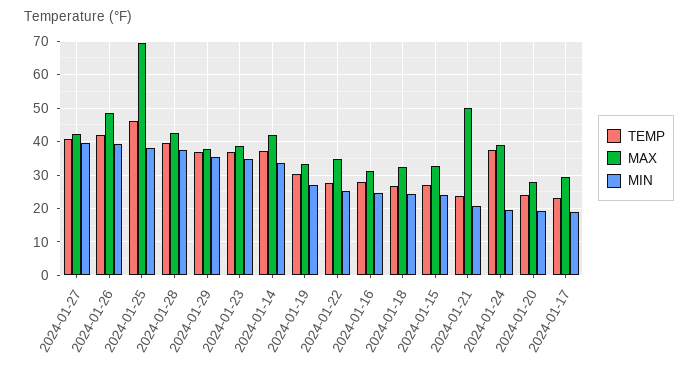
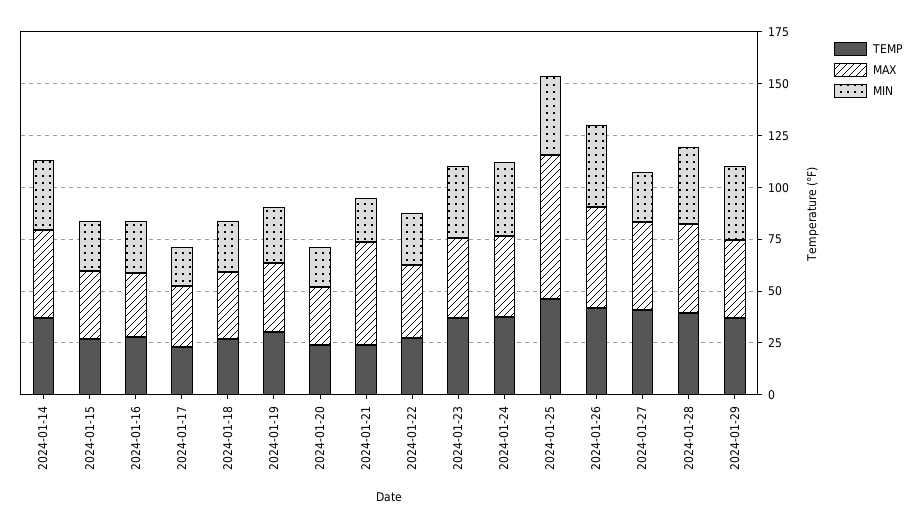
MIN, 2024-01-27: 40 -> 25
MIN, 2024-01-24: 20 -> 35

